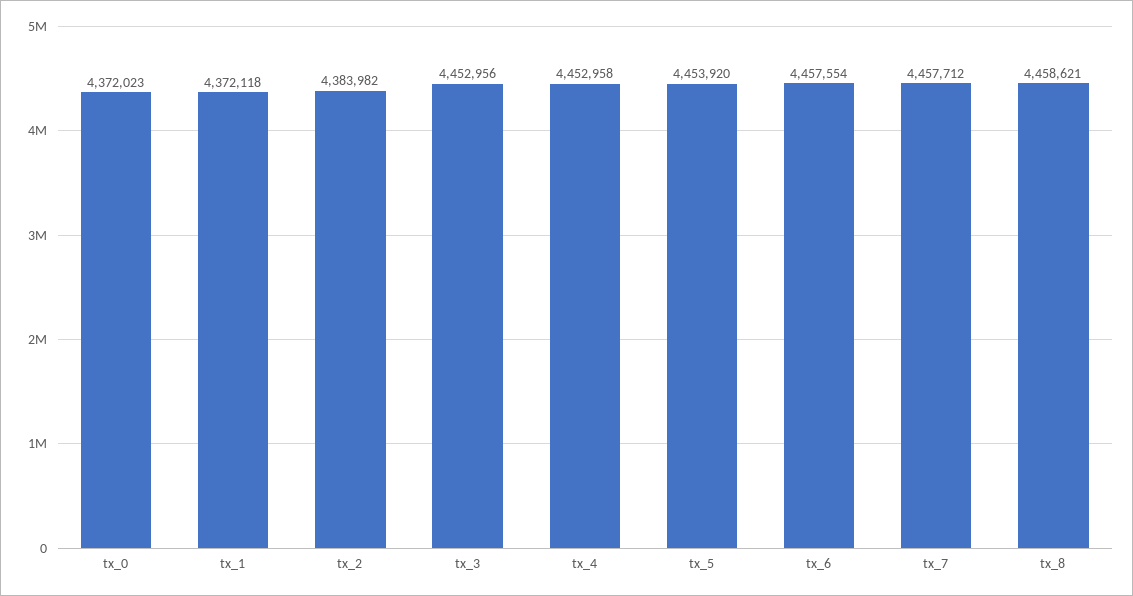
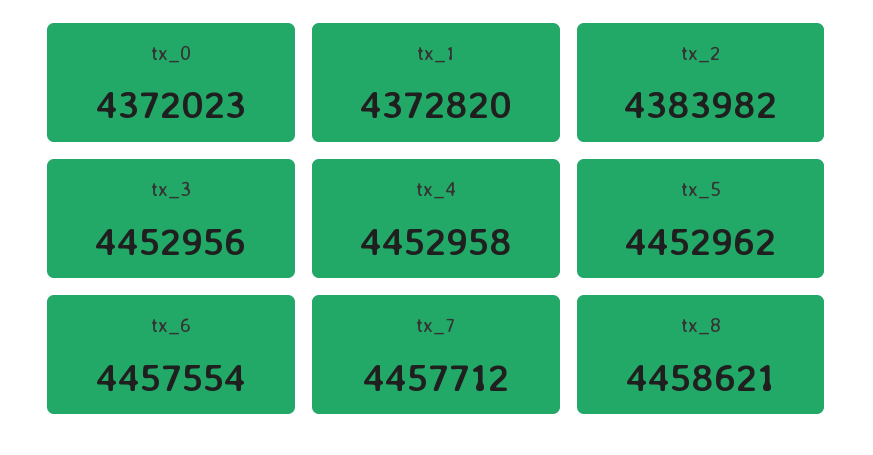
tx_1: 4372118 -> 4372820
tx_5: 4453920 -> 4452962

